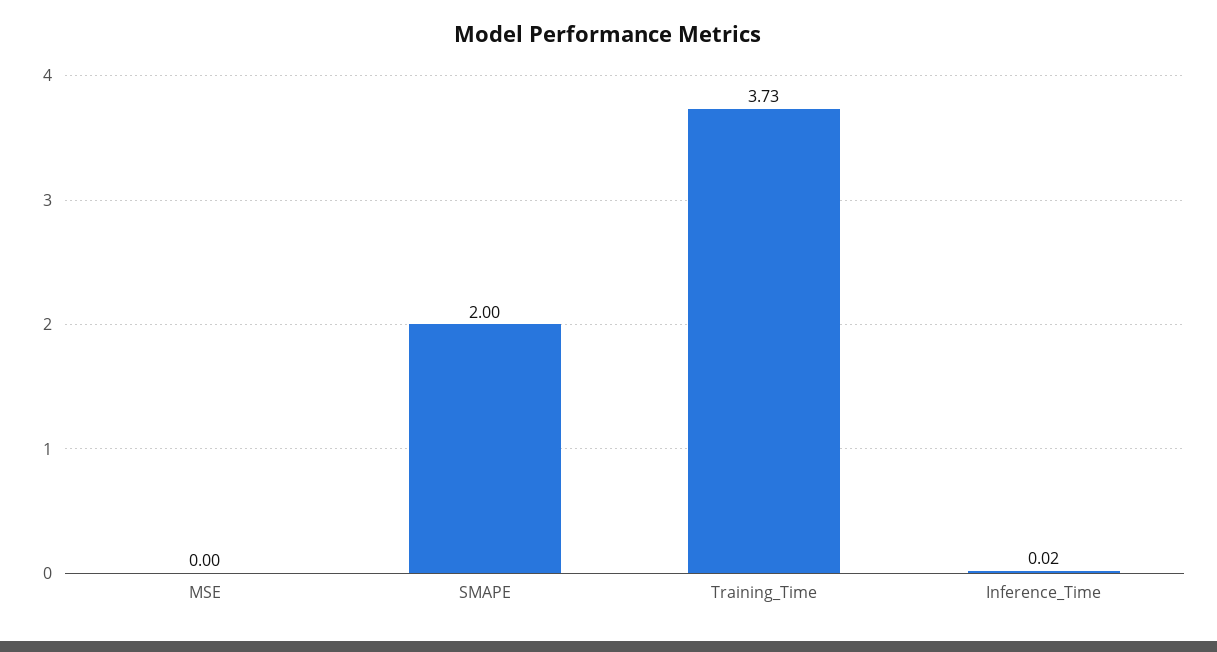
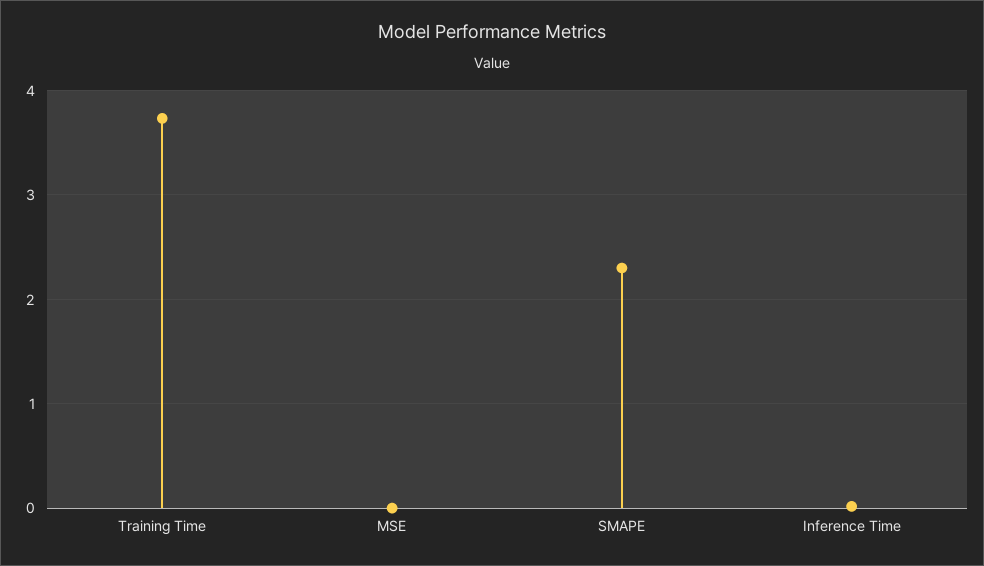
SMAPE: 2 -> 2.3

